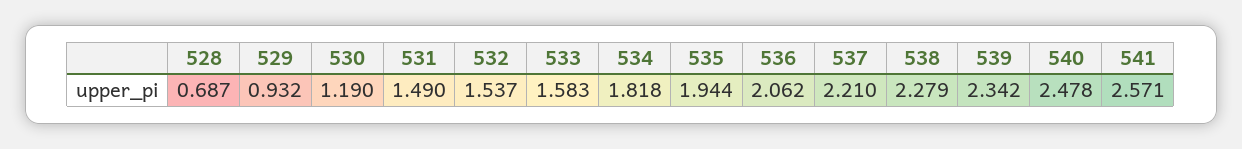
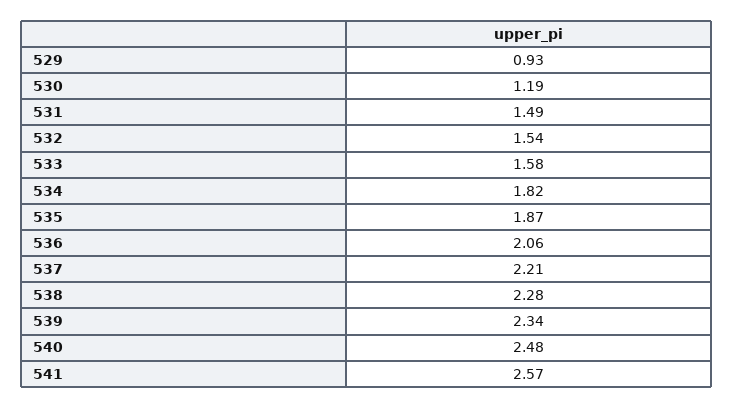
528: 0.687 -> none
535: 1.944 -> 1.87

